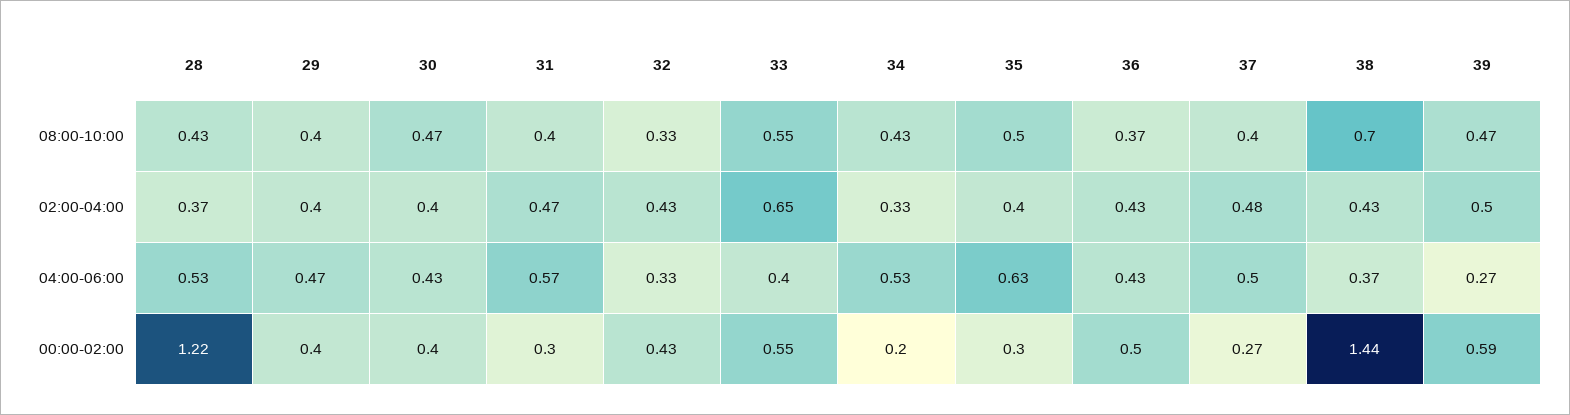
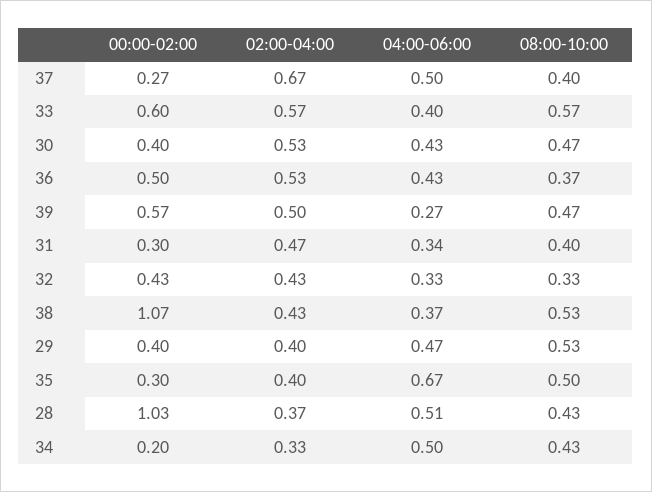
29, 08:00-10:00: 0.4 -> 0.53
33, 08:00-10:00: 0.55 -> 0.57
38, 08:00-10:00: 0.7 -> 0.53
30, 02:00-04:00: 0.4 -> 0.53
33, 02:00-04:00: 0.65 -> 0.57
36, 02:00-04:00: 0.43 -> 0.53
37, 02:00-04:00: 0.48 -> 0.67
28, 04:00-06:00: 0.53 -> 0.51
31, 04:00-06:00: 0.57 -> 0.34
34, 04:00-06:00: 0.53 -> 0.5
35, 04:00-06:00: 0.63 -> 0.67
28, 00:00-02:00: 1.22 -> 1.03
33, 00:00-02:00: 0.55 -> 0.6
38, 00:00-02:00: 1.44 -> 1.07
39, 00:00-02:00: 0.59 -> 0.57

